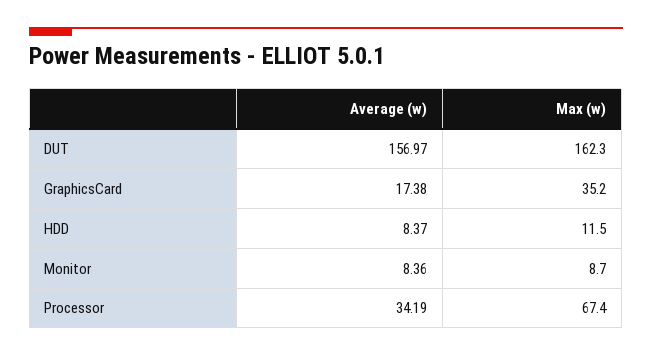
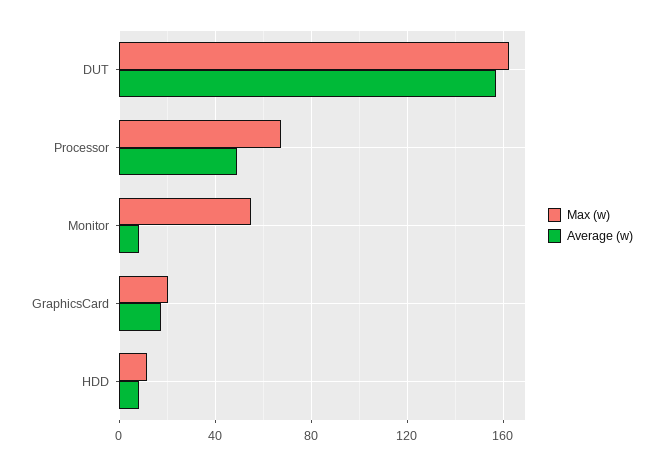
Max (w), GraphicsCard: 35.2 -> 20
Max (w), Monitor: 8.7 -> 55
Average (w), Processor: 34.19 -> 50

